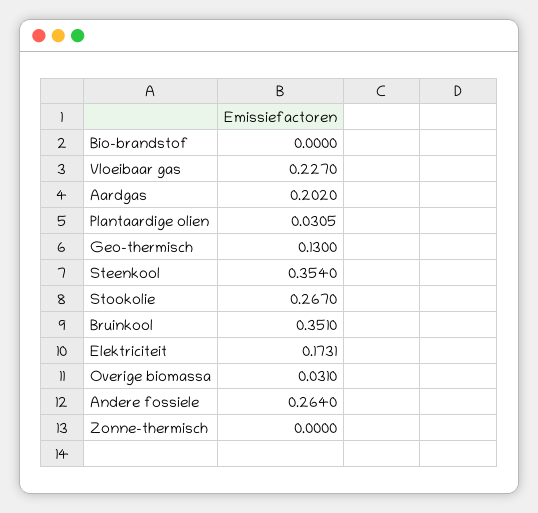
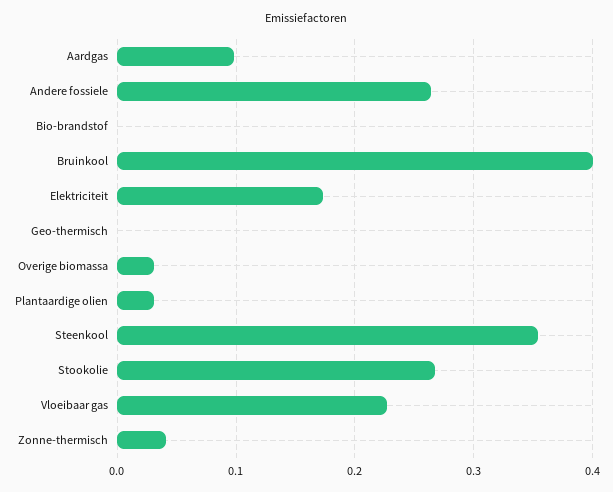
Aardgas: 0.202 -> 0.1
Geo-thermisch: 0.13 -> 0
Bruinkool: 0.351 -> 0.4
Zonne-thermisch: 0 -> 0.04

